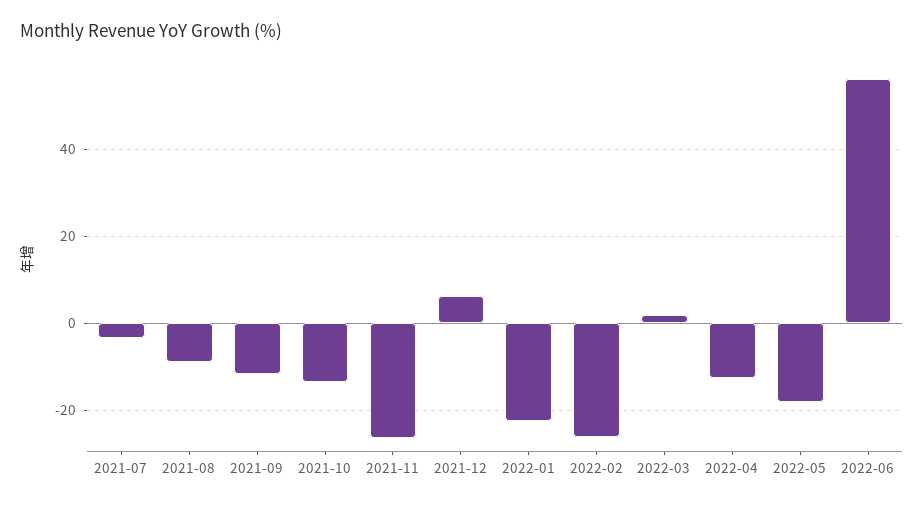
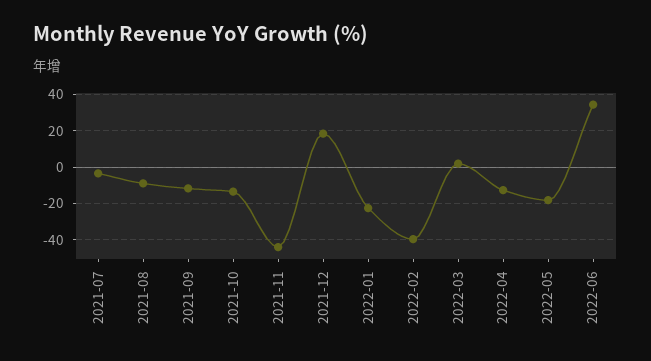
2021-11: -26 -> -45
2021-12: 6 -> 20
2022-02: -26 -> -40
2022-06: 56 -> 35

